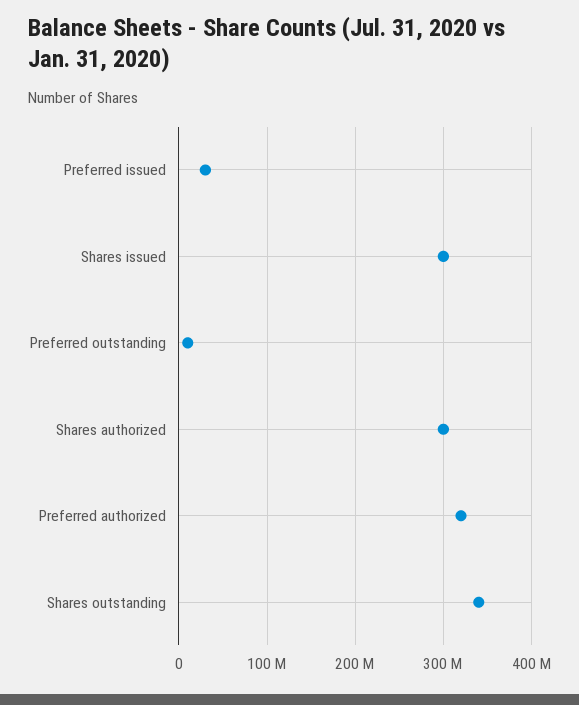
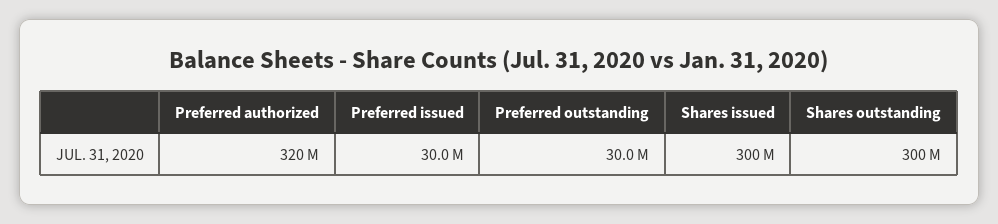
Preferred outstanding: 10000000 -> 30000000
Shares authorized: 300000000 -> none
Shares outstanding: 340000000 -> 300000000

